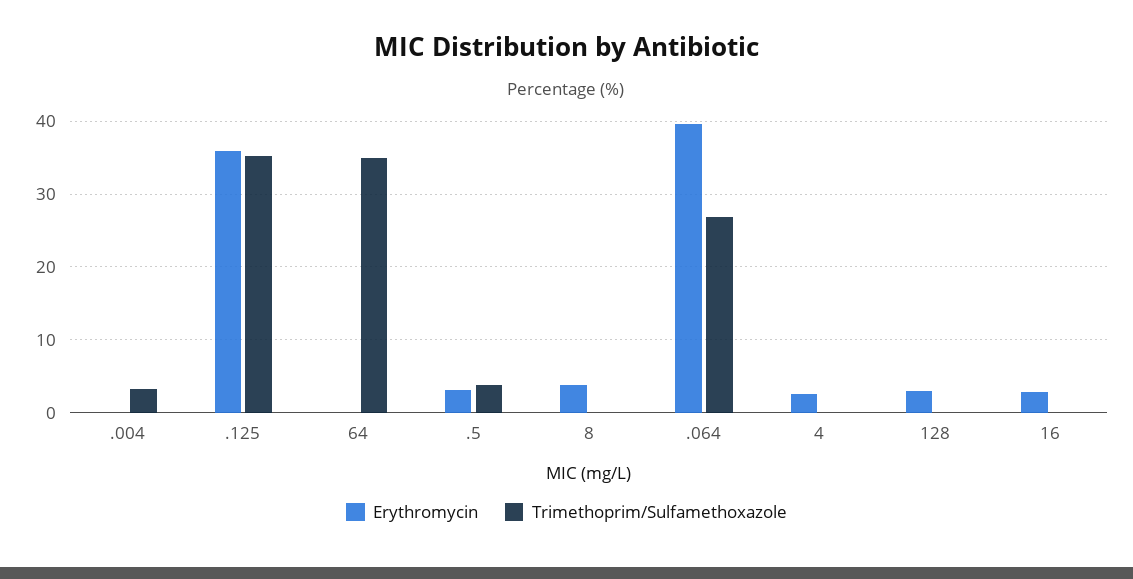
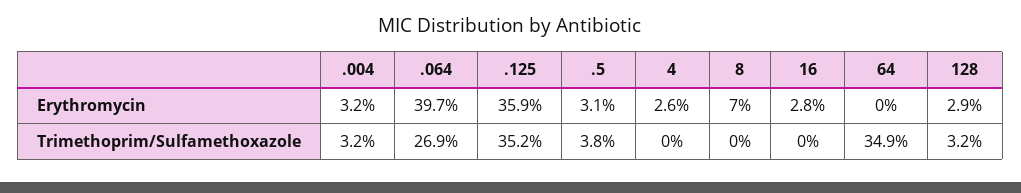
Erythromycin, .004: 0 -> 3.2
Erythromycin, 8: 4 -> 7
Trimethoprim/Sulfamethoxazole, 128: 0 -> 3.2

